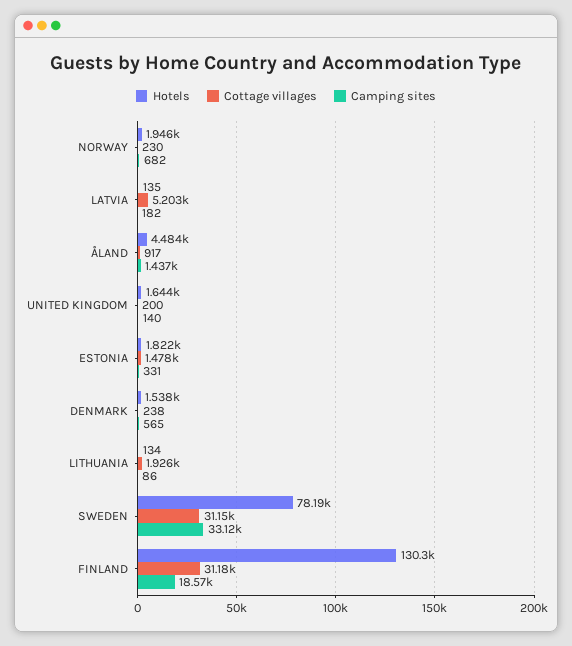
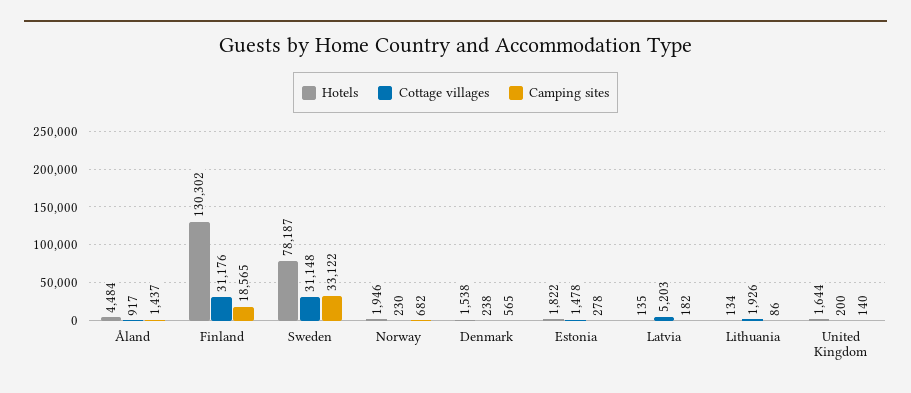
Camping sites, ESTONIA: 331 -> 278

